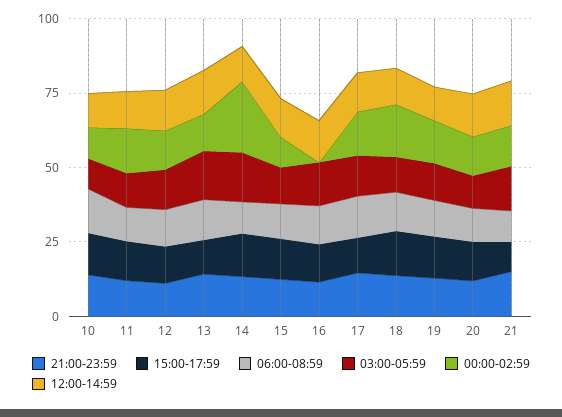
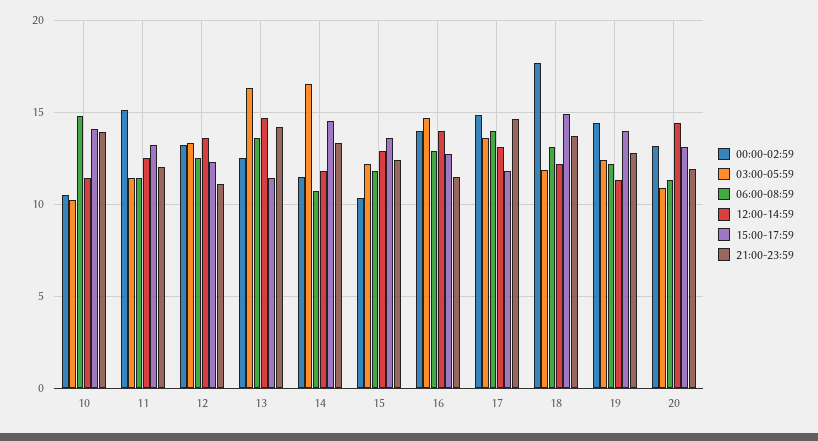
00:00-02:59, 14: 25 -> 11.5
00:00-02:59, 16: 0 -> 14
21:00-23:59, 21: 15 -> none
15:00-17:59, 21: 10 -> none
06:00-08:59, 21: 10 -> none
03:00-05:59, 21: 15 -> none
00:00-02:59, 21: 15 -> none
12:00-14:59, 21: 15 -> none

